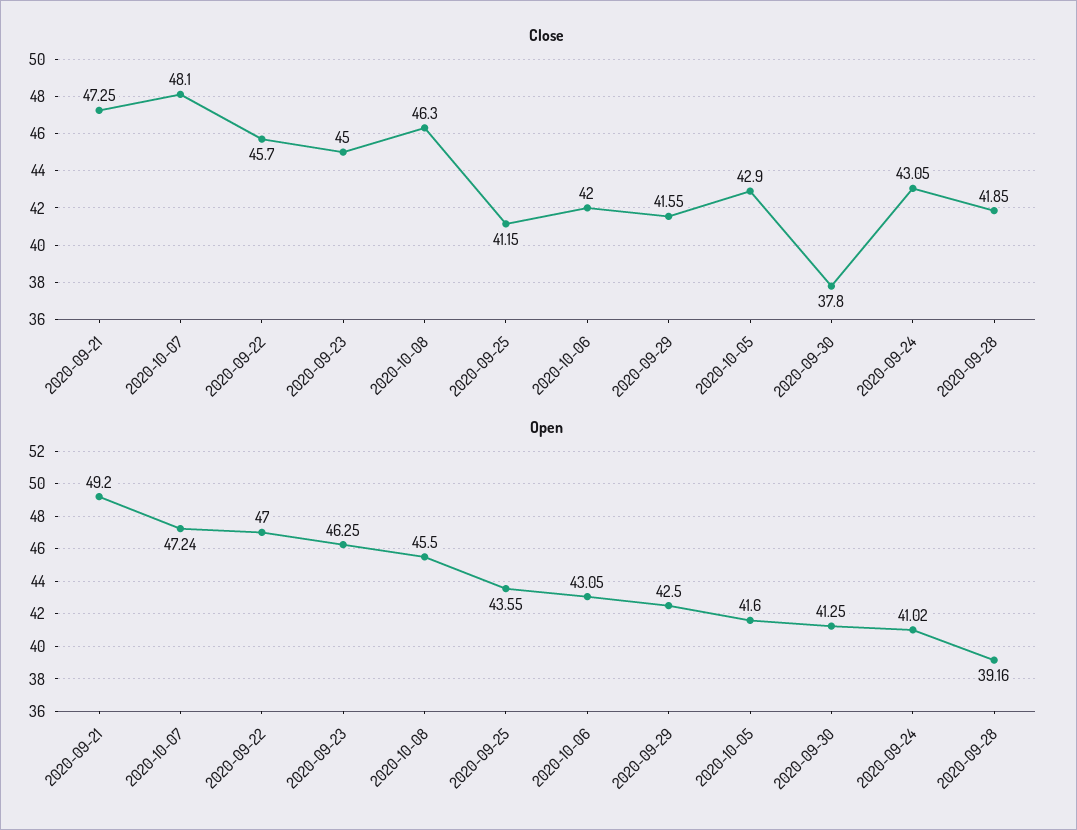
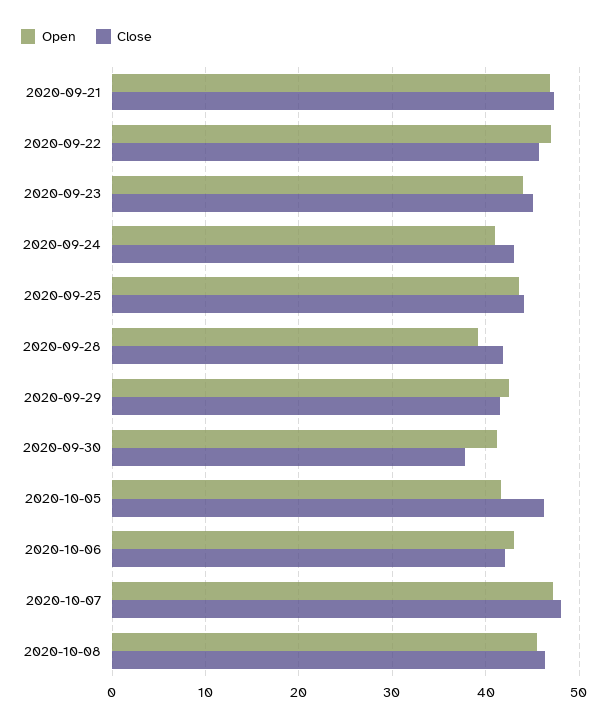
Close, 2020-09-25: 41.15 -> 44
Close, 2020-10-05: 42.9 -> 46
Open, 2020-09-21: 49.2 -> 47
Open, 2020-09-23: 46.25 -> 44

